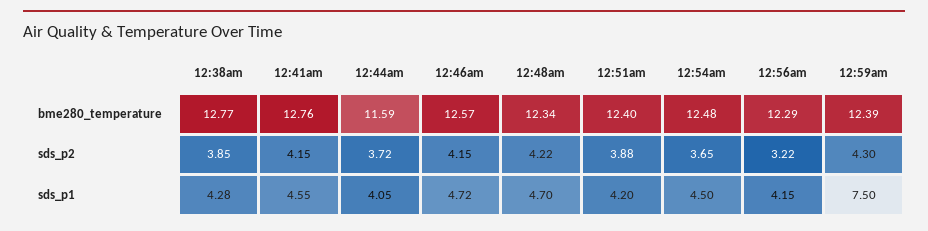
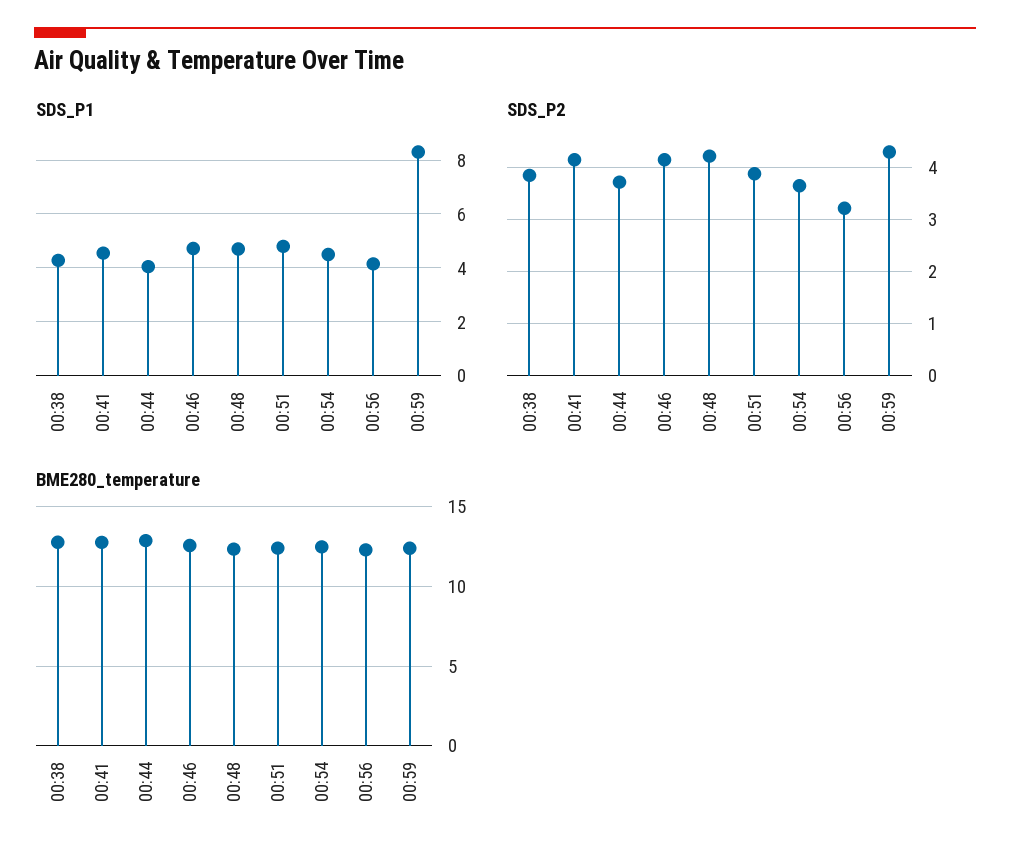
bme280_temperature, 12:44am: 11.59 -> 13
sds_p1, 12:51am: 4.2 -> 4.75
sds_p1, 12:59am: 7.5 -> 8.25

